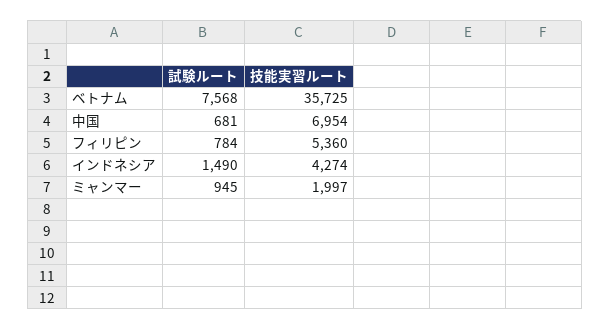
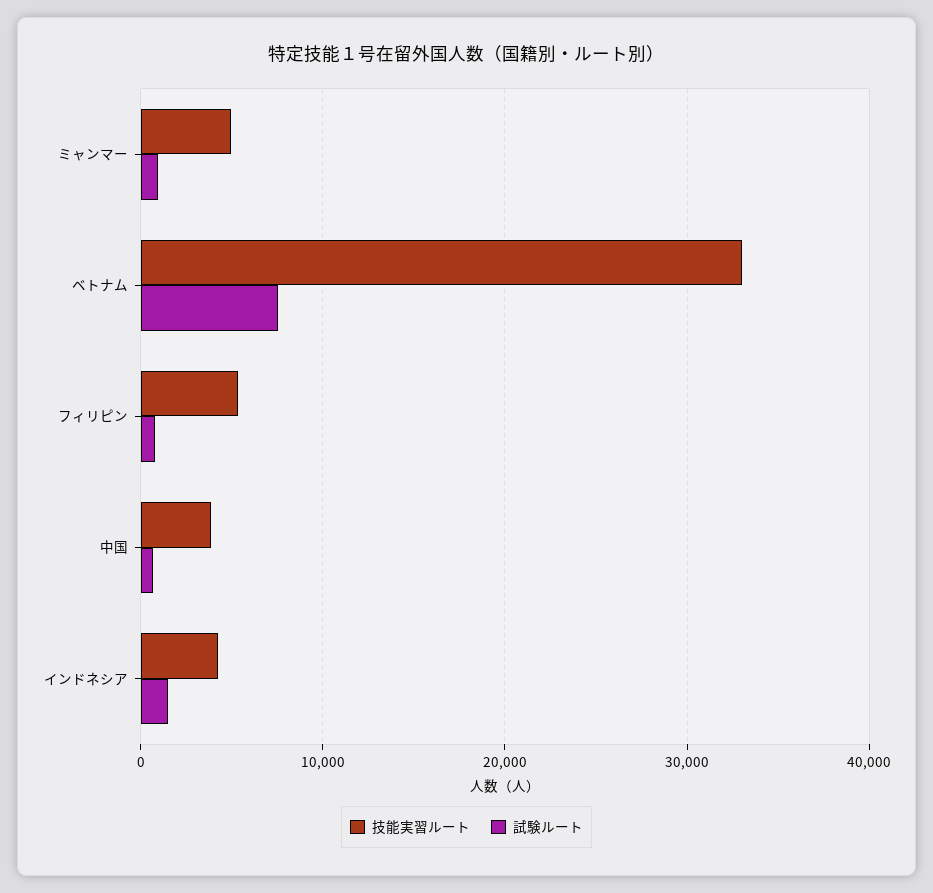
技能実習ルート, ベトナム: 35725 -> 33000
技能実習ルート, 中国: 6954 -> 4000
技能実習ルート, ミャンマー: 1997 -> 5000

